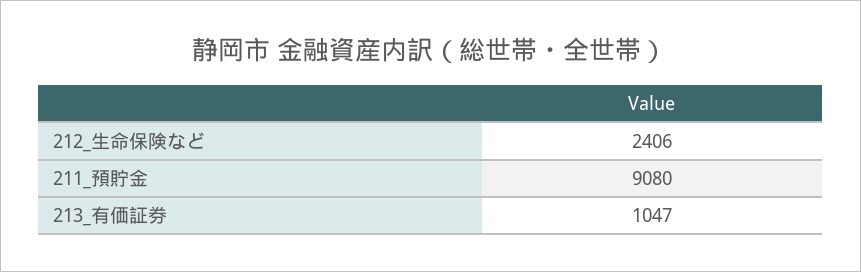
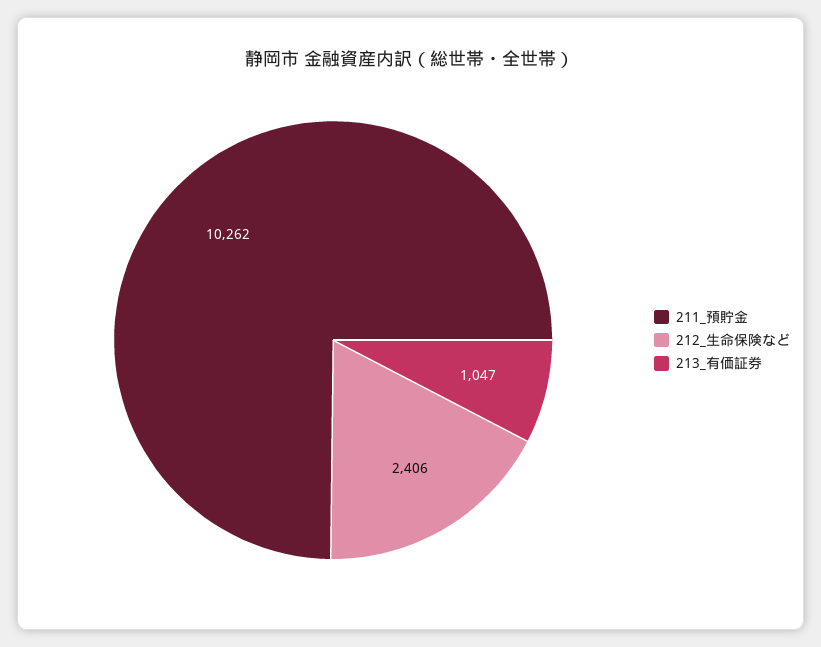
211_預貯金: 9080 -> 10262

